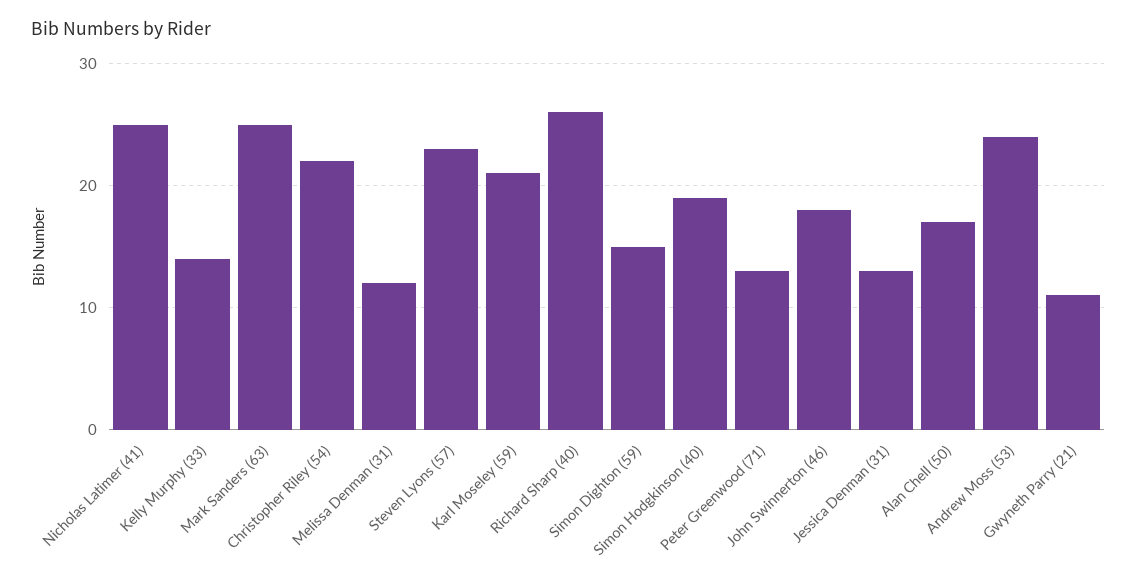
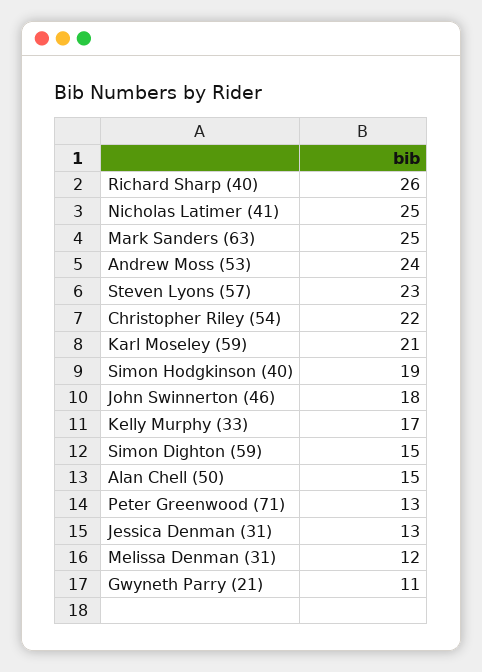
Kelly Murphy (33): 14 -> 17
Alan Chell (50): 17 -> 15

